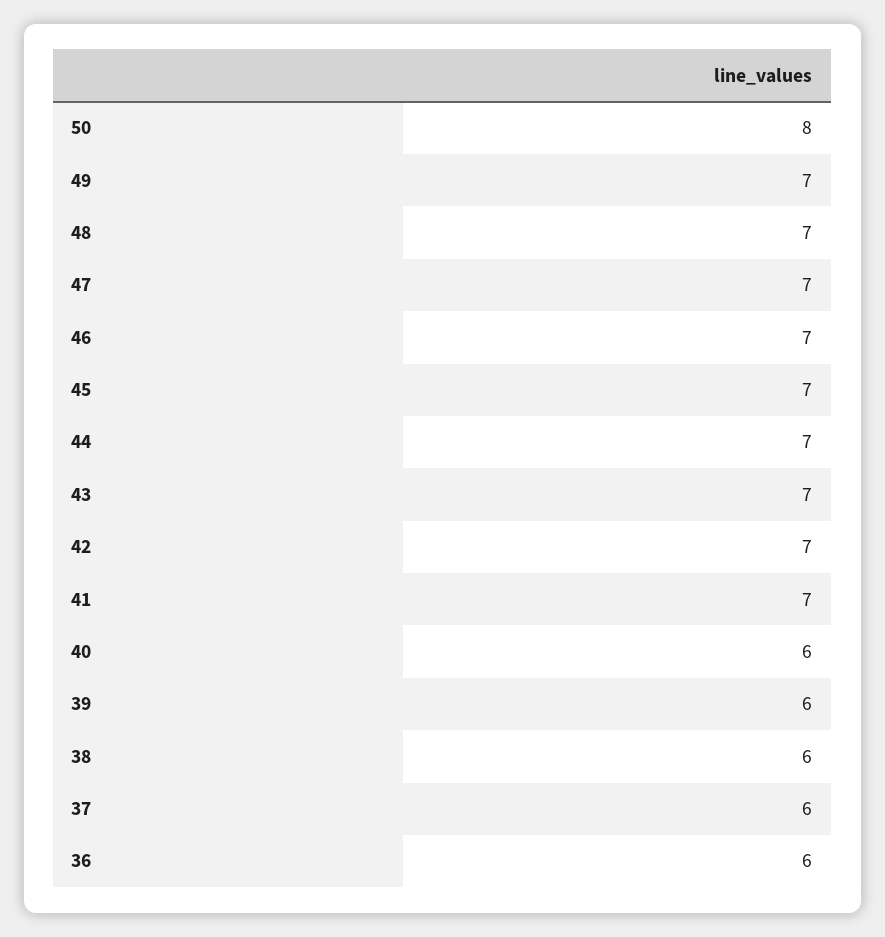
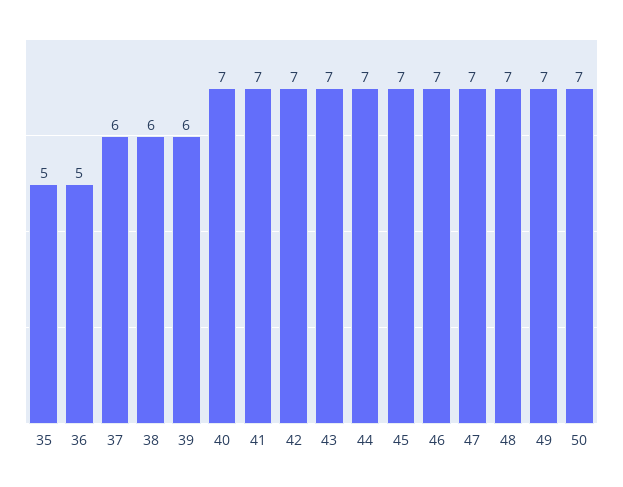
50: 8 -> 7
40: 6 -> 7
36: 6 -> 5
35: none -> 5

